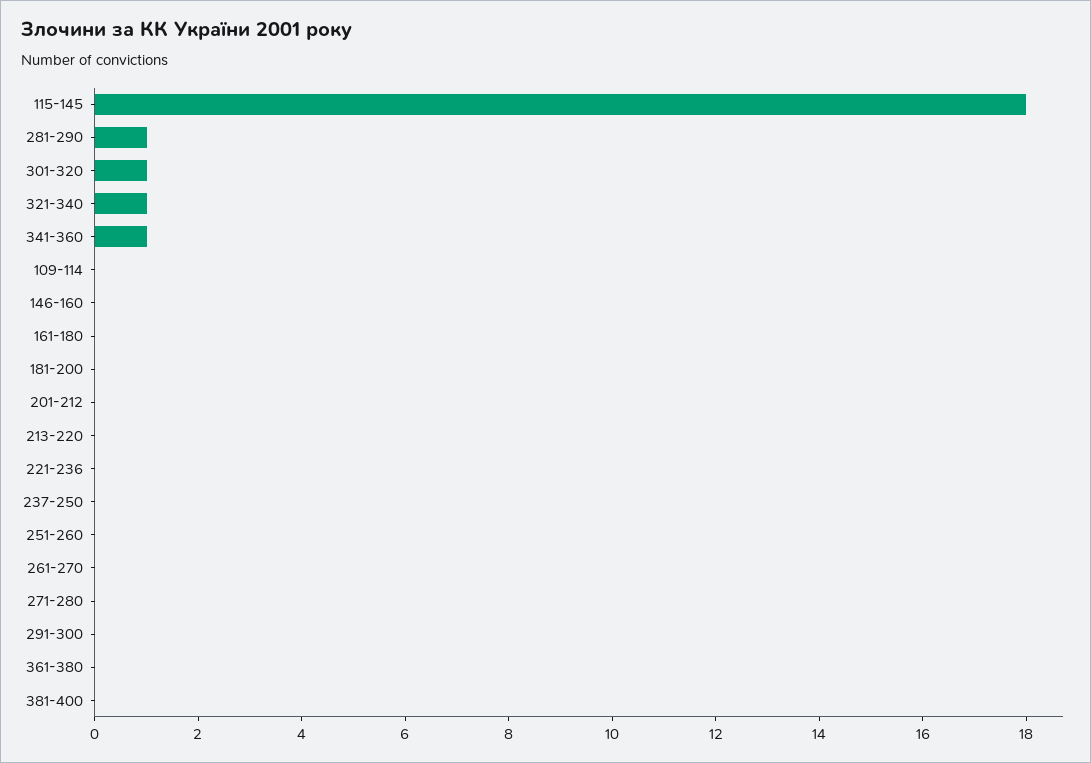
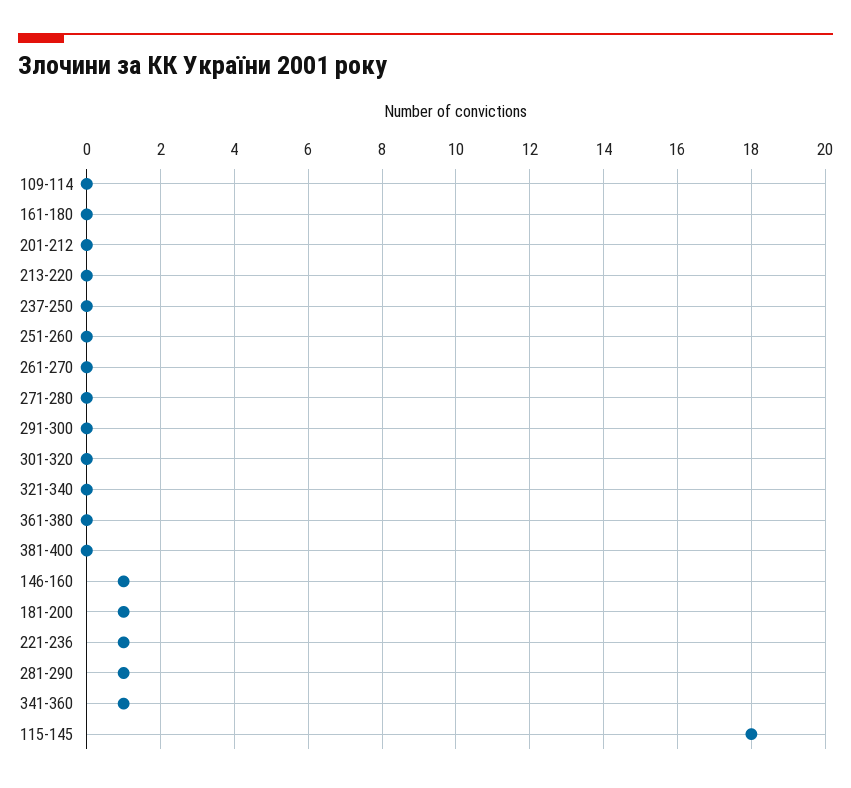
301-320: 1 -> 0
321-340: 1 -> 0
146-160: 0 -> 1
181-200: 0 -> 1
221-236: 0 -> 1

